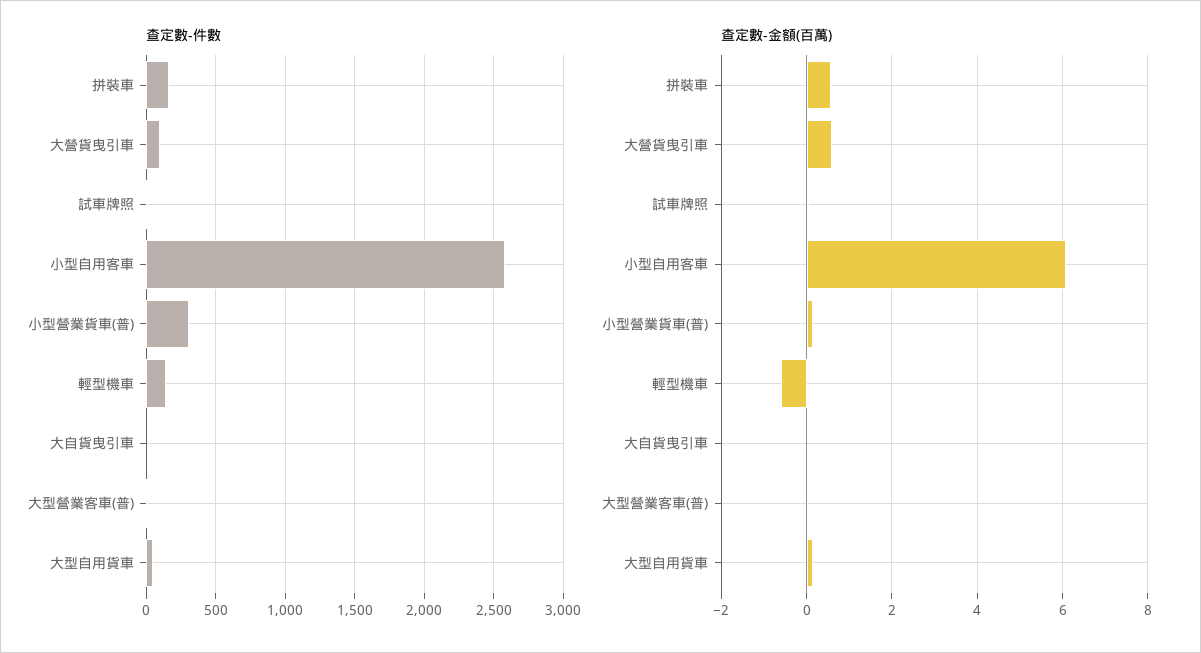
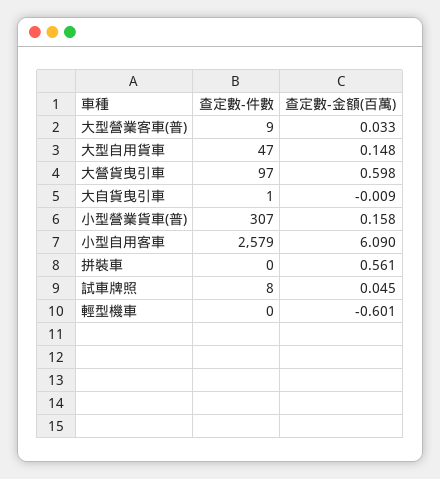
查定數-件數, 拼裝車: 150 -> 0
查定數-件數, 輕型機車: 150 -> 0

